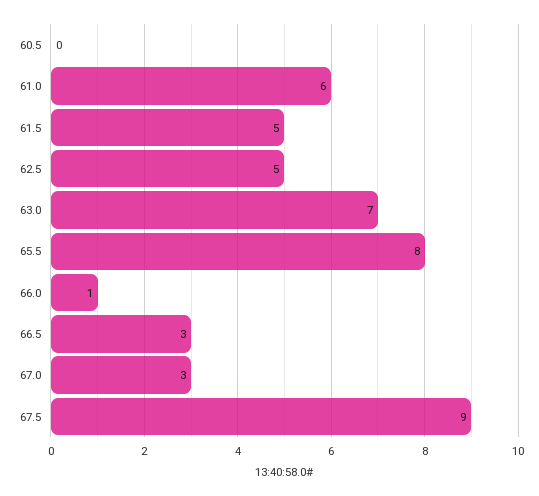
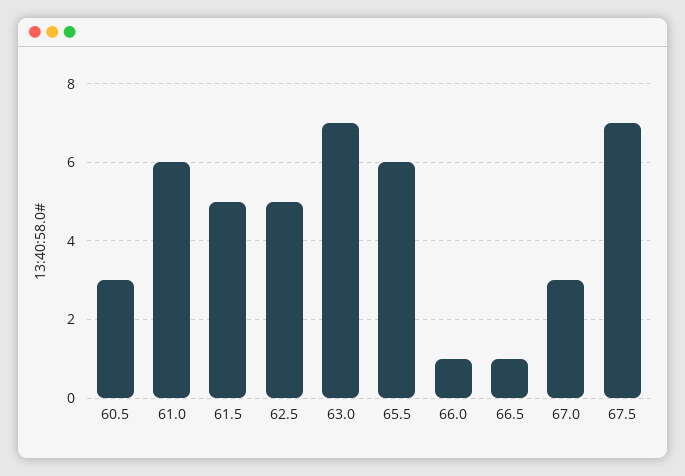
60.5: 0 -> 3
65.5: 8 -> 6
66.5: 3 -> 1
67.5: 9 -> 7

